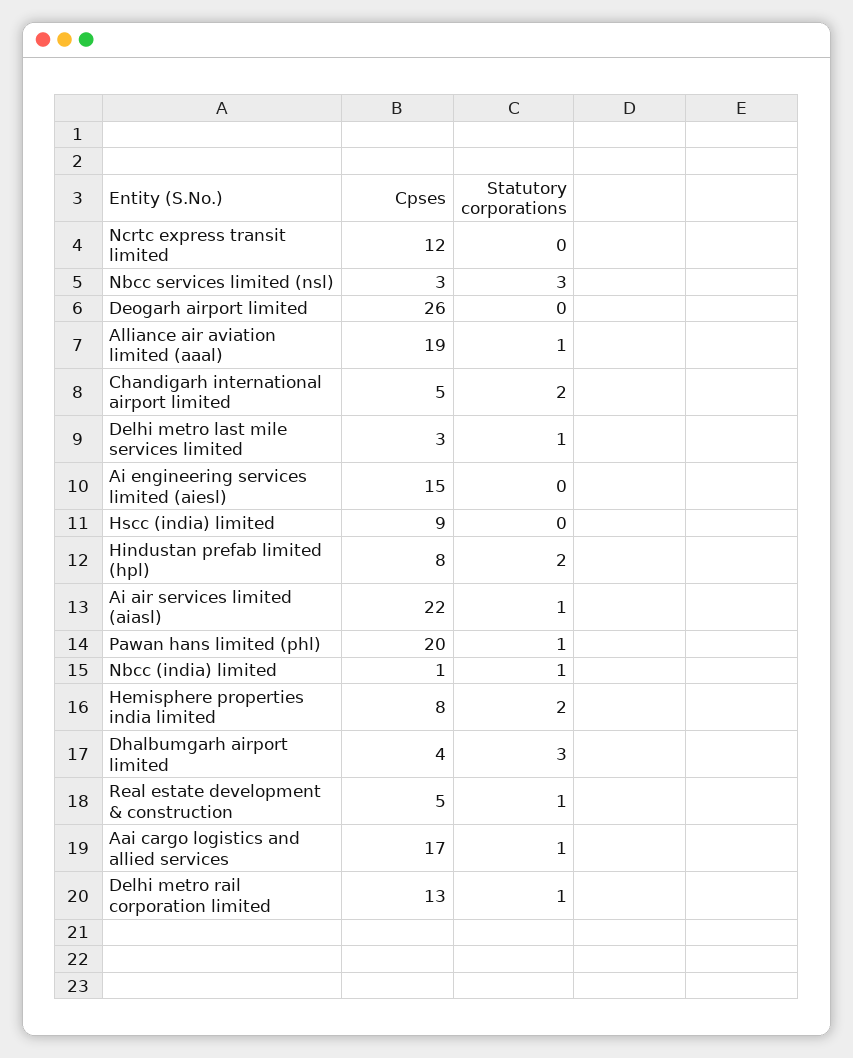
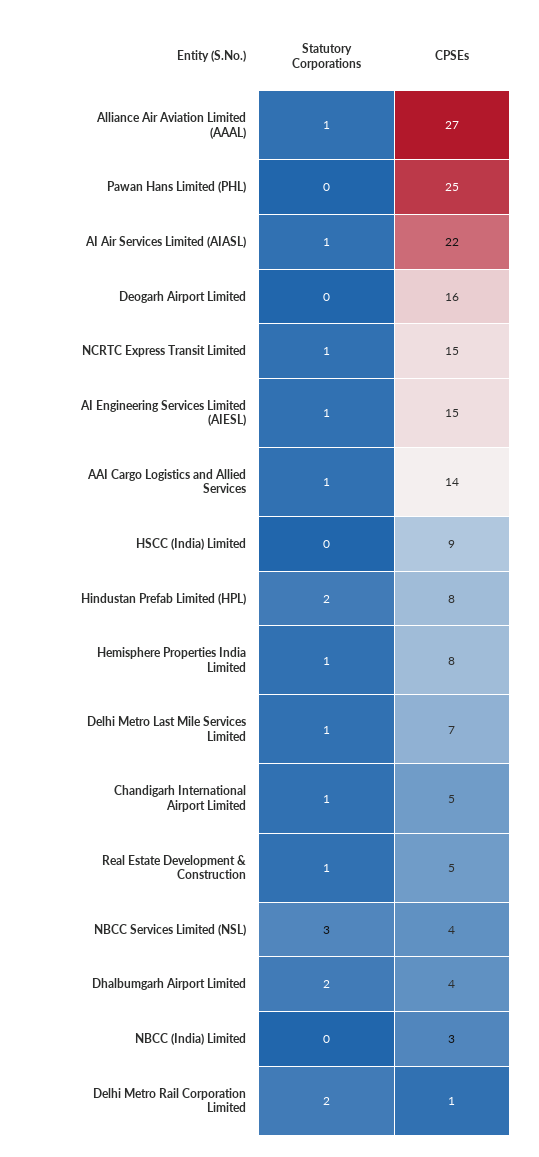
Cpses, Ncrtc express transit limited: 12 -> 15
Statutory corporations, Ncrtc express transit limited: 0 -> 1
Cpses, Nbcc services limited (nsl): 3 -> 4
Cpses, Deogarh airport limited: 26 -> 16
Cpses, Alliance air aviation limited (aaal): 19 -> 27
Statutory corporations, Chandigarh international airport limited: 2 -> 1
Cpses, Delhi metro last mile services limited: 3 -> 7
Statutory corporations, Ai engineering services limited (aiesl): 0 -> 1
Cpses, Pawan hans limited (phl): 20 -> 25
Statutory corporations, Pawan hans limited (phl): 1 -> 0
Cpses, Nbcc (india) limited: 1 -> 3
Statutory corporations, Nbcc (india) limited: 1 -> 0
Statutory corporations, Hemisphere properties india limited: 2 -> 1
Statutory corporations, Dhalbumgarh airport limited: 3 -> 2
Cpses, Aai cargo logistics and allied services: 17 -> 14
Cpses, Delhi metro rail corporation limited: 13 -> 1
Statutory corporations, Delhi metro rail corporation limited: 1 -> 2

